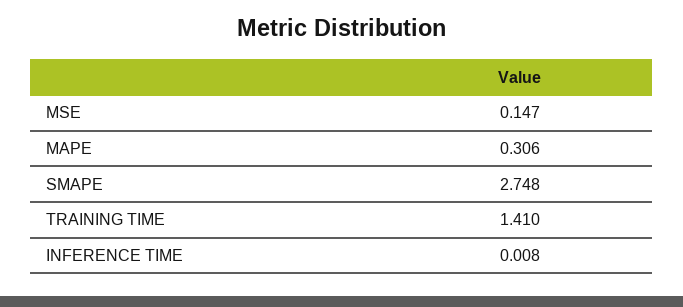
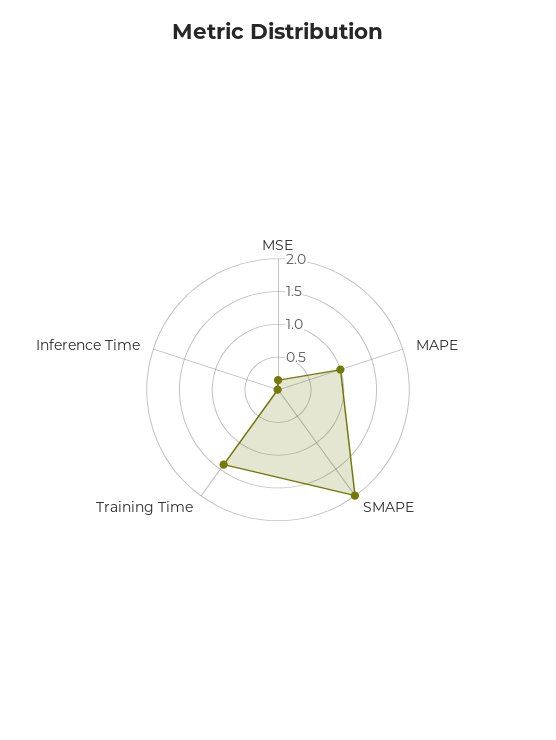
MAPE: 0.306 -> 1
SMAPE: 2.748 -> 2

